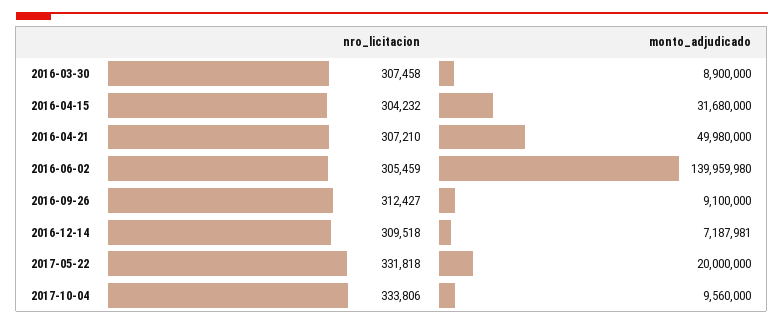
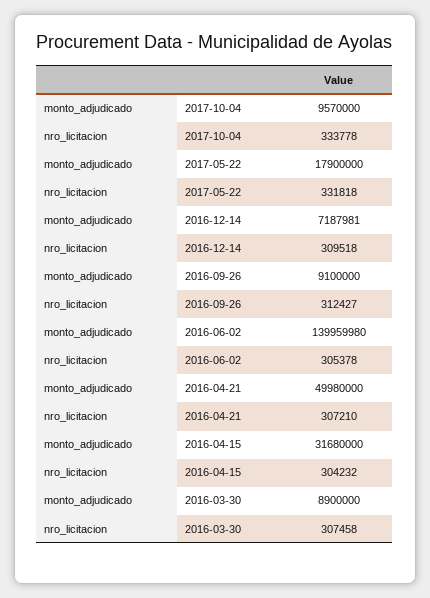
nro_licitacion, 2016-06-02: 305459 -> 305378
monto_adjudicado, 2017-05-22: 20000000 -> 17900000
nro_licitacion, 2017-10-04: 333806 -> 333778
monto_adjudicado, 2017-10-04: 9560000 -> 9570000

